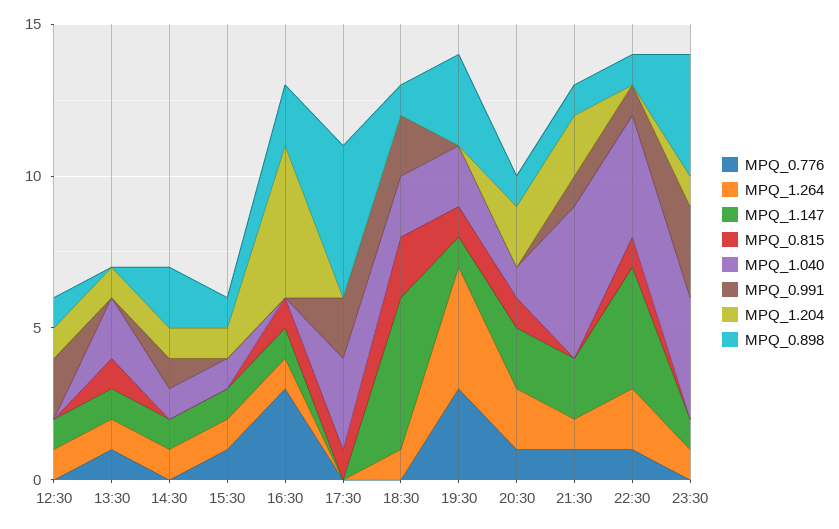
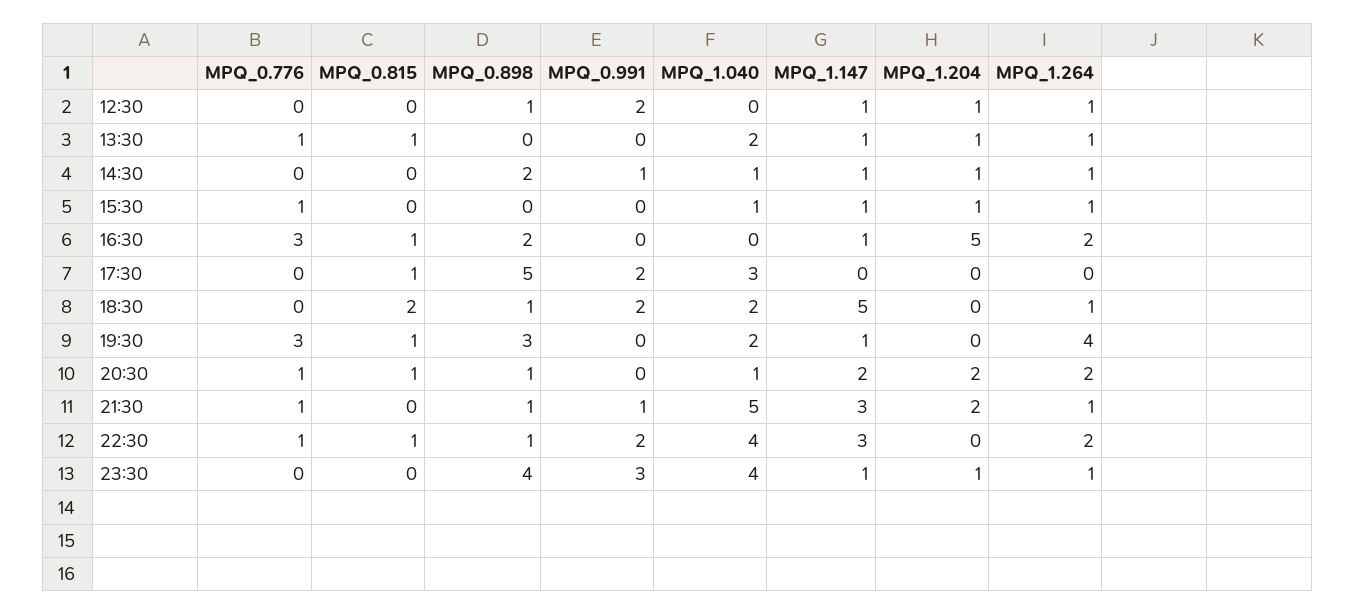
MPQ_0.898, 15:30: 1 -> 0
MPQ_1.264, 16:30: 1 -> 2
MPQ_1.147, 21:30: 2 -> 3
MPQ_1.147, 22:30: 4 -> 3
MPQ_0.991, 22:30: 1 -> 2

